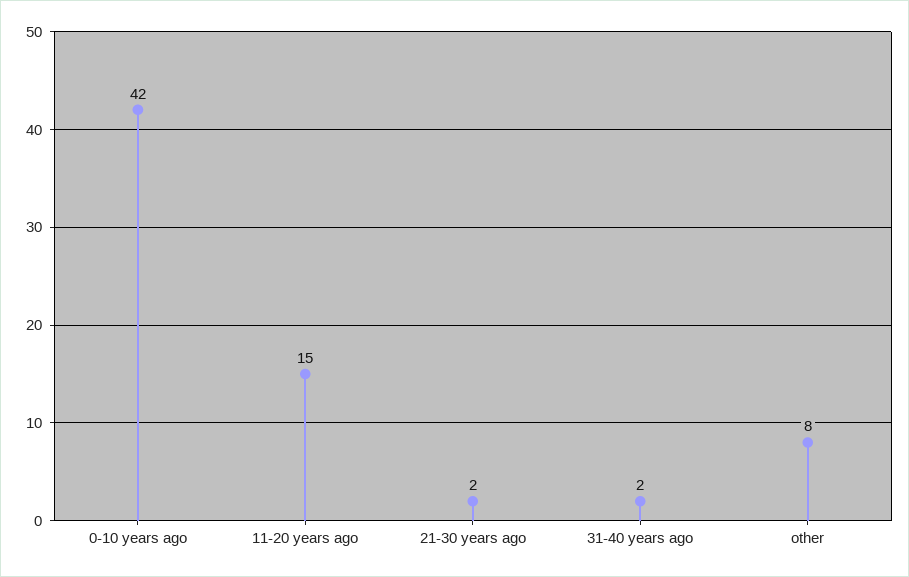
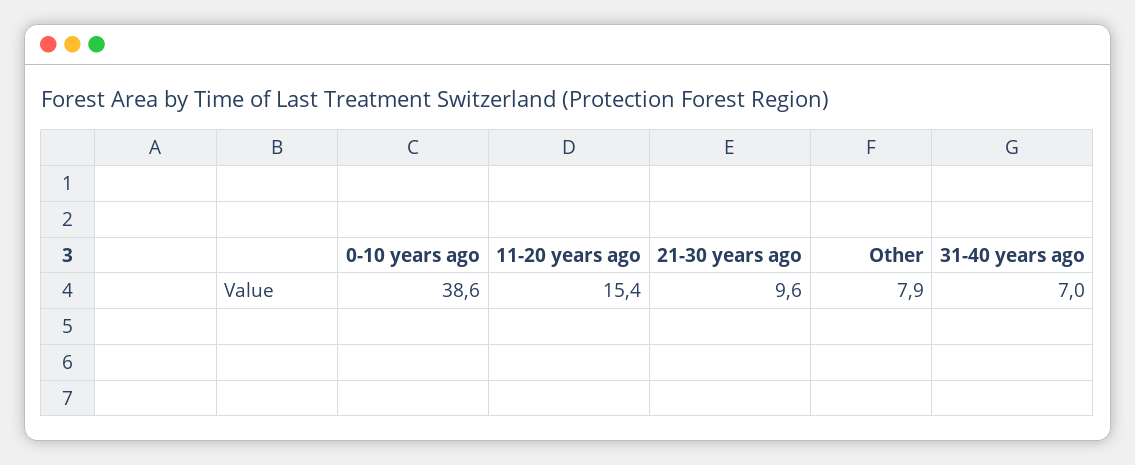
0-10 years ago: 42 -> 38.6
21-30 years ago: 2 -> 9.6
31-40 years ago: 2 -> 7

